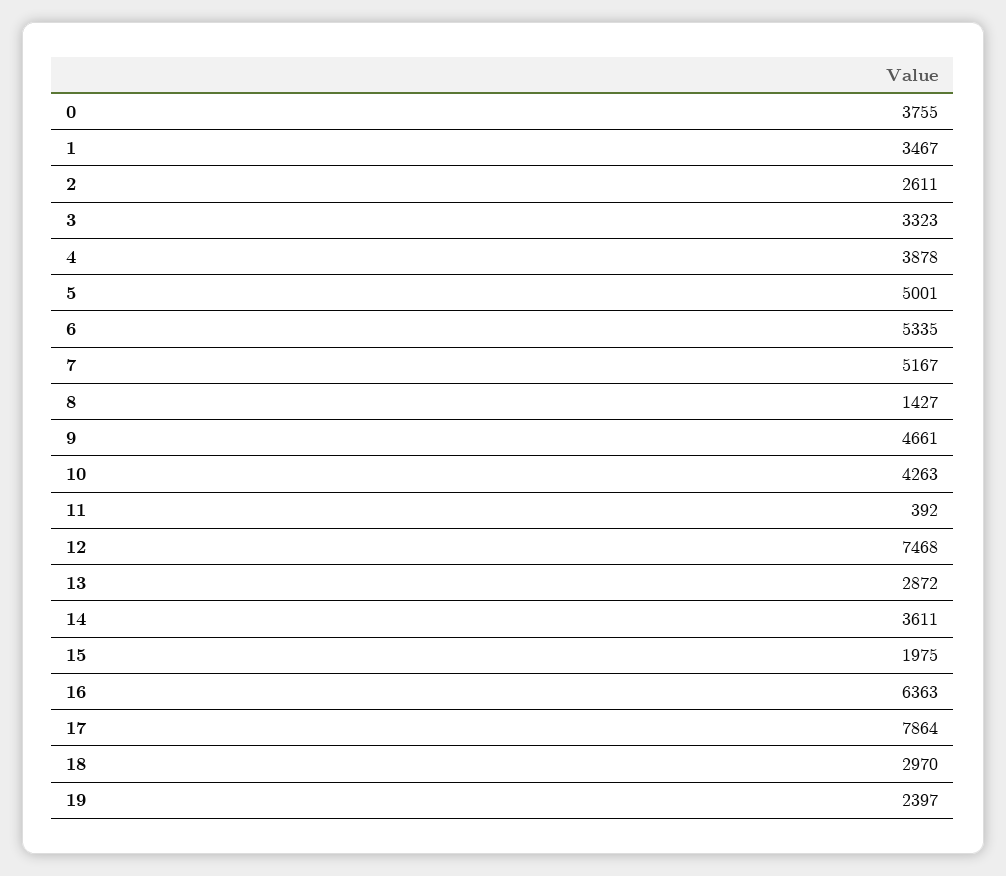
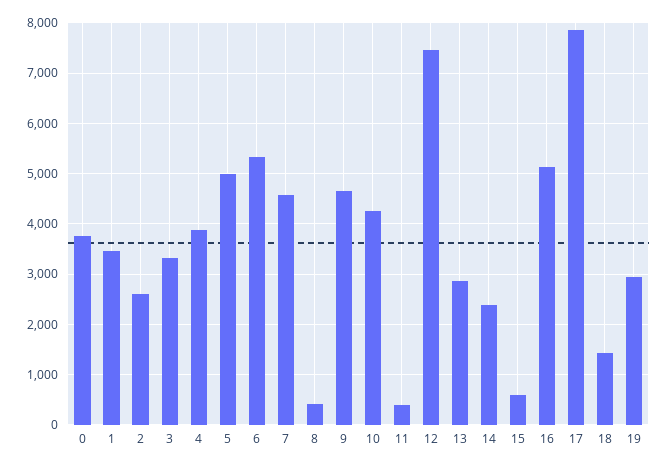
7: 5167 -> 4600
8: 1427 -> 400
14: 3611 -> 2400
15: 1975 -> 600
16: 6363 -> 5200
18: 2970 -> 1400
19: 2397 -> 3000

